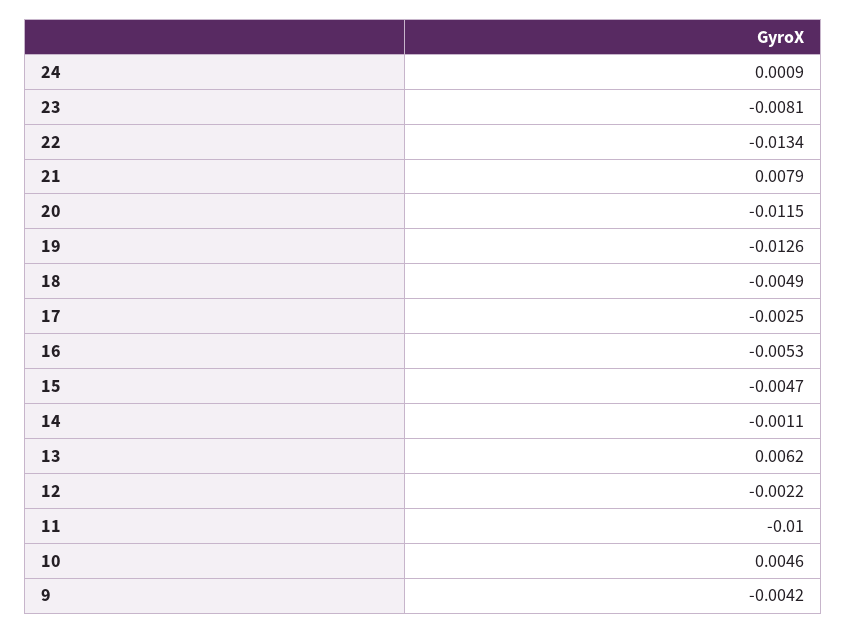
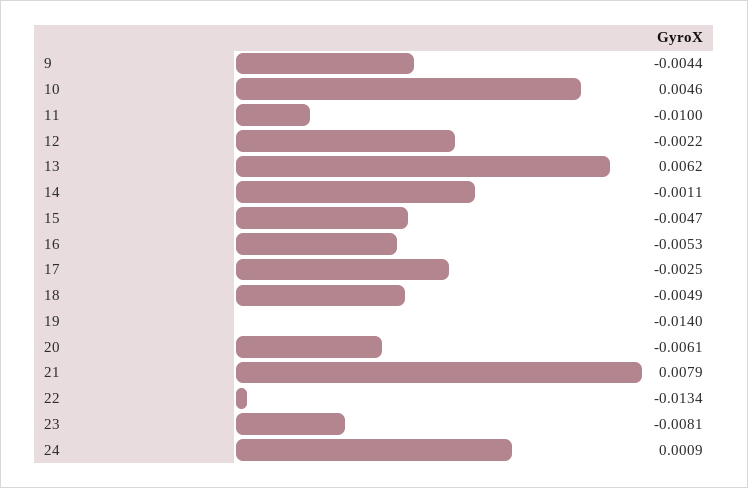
20: -0.0115 -> -0.0061
19: -0.0126 -> -0.014
9: -0.0042 -> -0.0044

